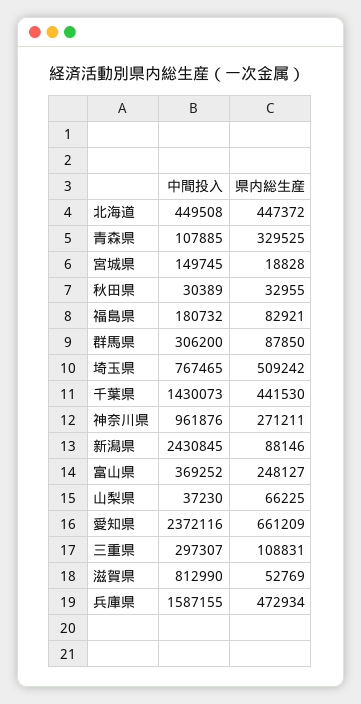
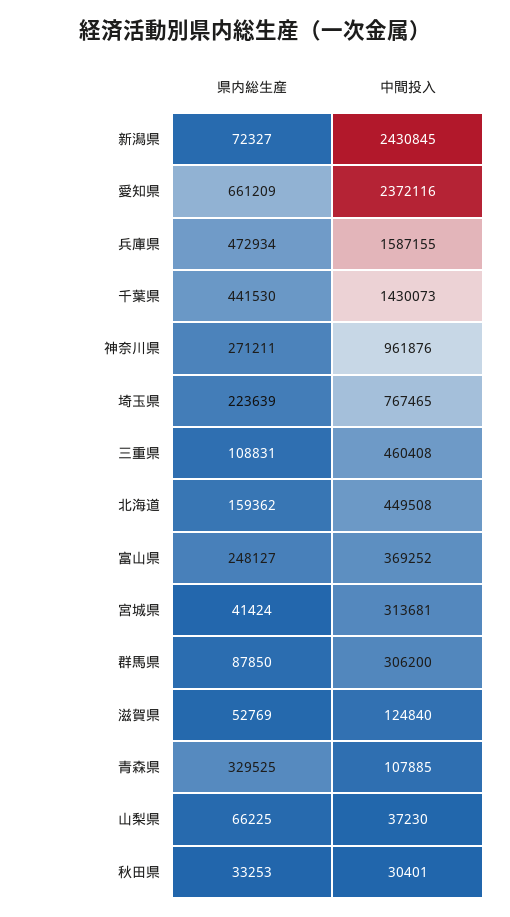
県内総生産, 北海道: 447372 -> 159362
中間投入, 宮城県: 149745 -> 313681
県内総生産, 宮城県: 18828 -> 41424
中間投入, 秋田県: 30389 -> 30401
県内総生産, 秋田県: 32955 -> 33253
中間投入, 福島県: 180732 -> none
県内総生産, 福島県: 82921 -> none
県内総生産, 埼玉県: 509242 -> 223639
県内総生産, 新潟県: 88146 -> 72327
中間投入, 三重県: 297307 -> 460408
中間投入, 滋賀県: 812990 -> 124840

